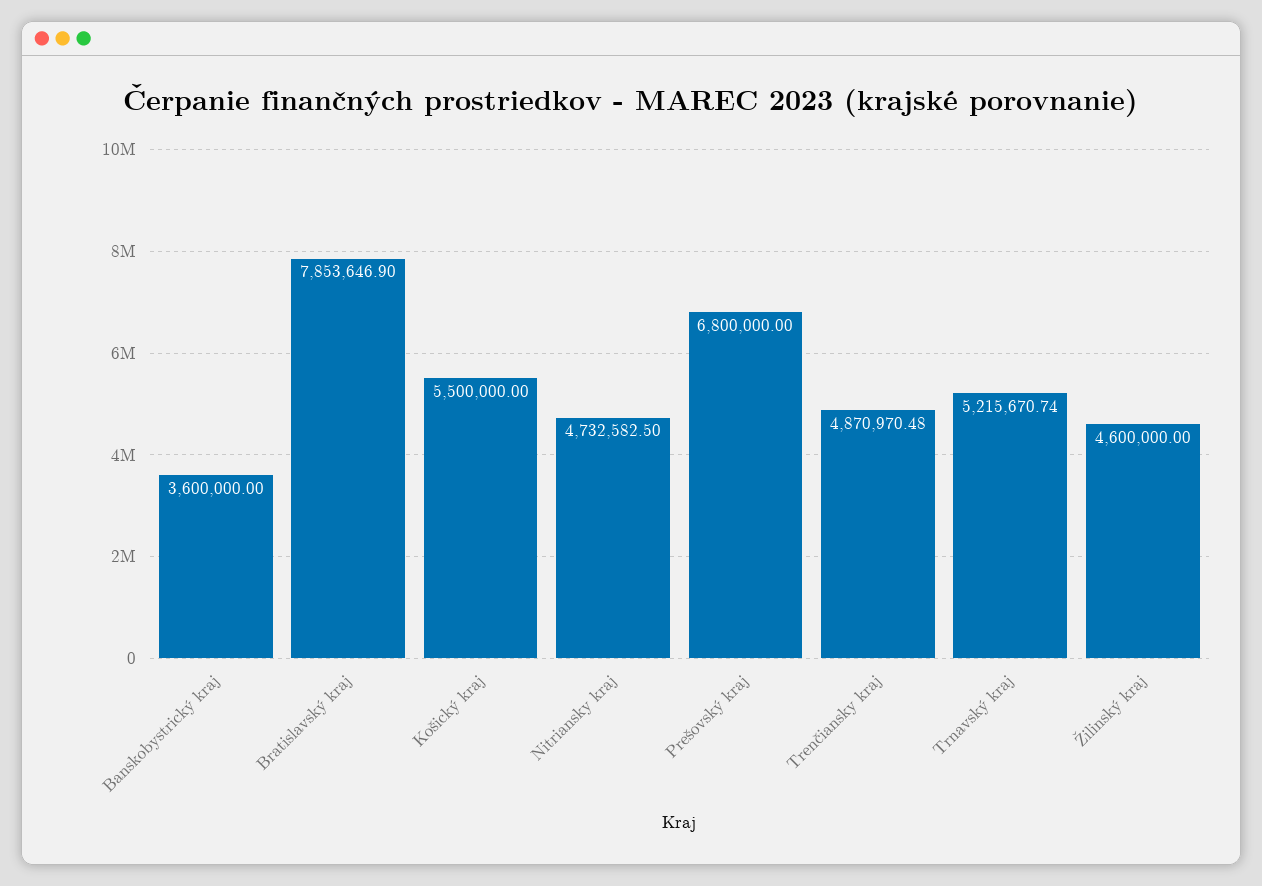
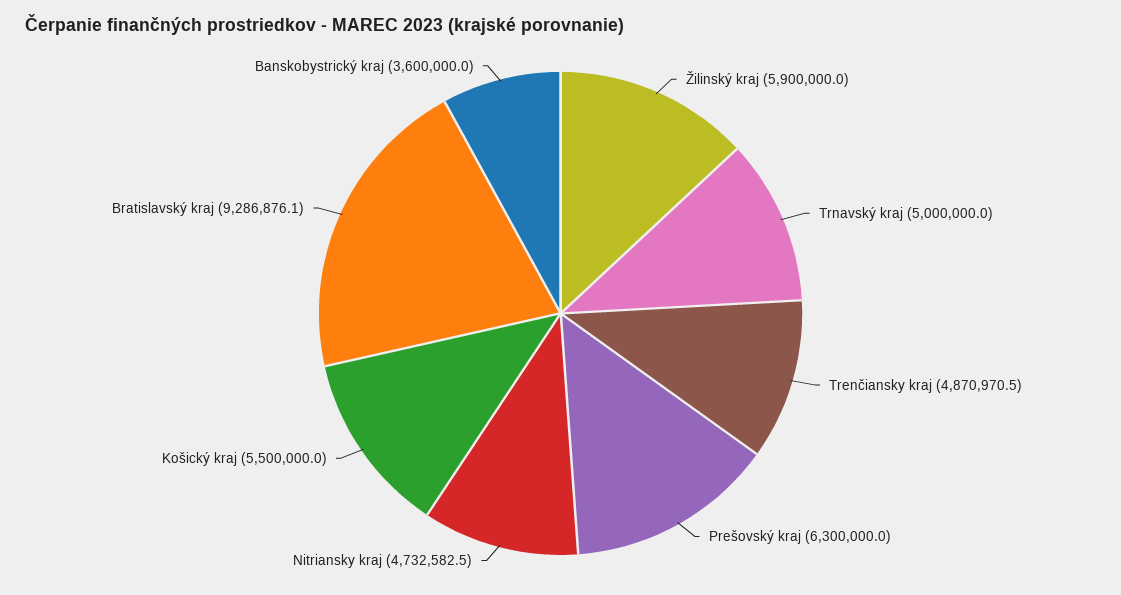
Bratislavský kraj: 7853646.9 -> 9286876.1
Prešovský kraj: 6800000 -> 6300000
Trnavský kraj: 5215670.74 -> 5000000
Žilinský kraj: 4600000 -> 5900000

